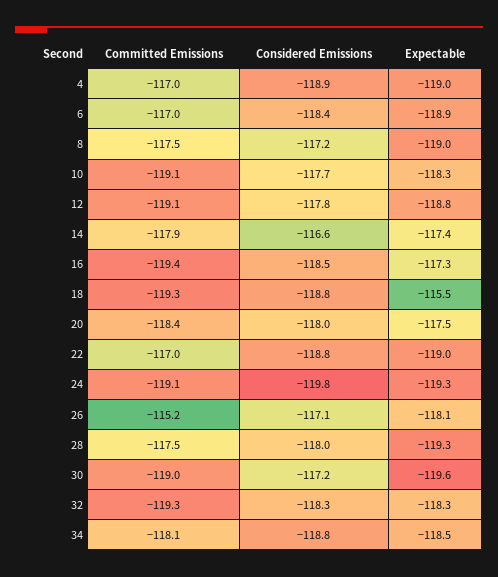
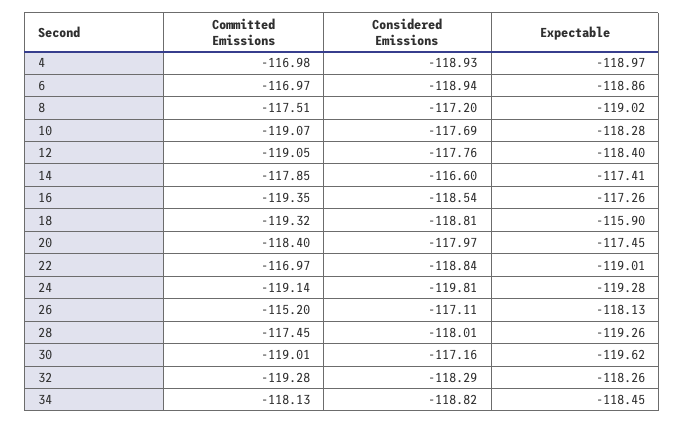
Considered Emissions, 6: -118.4 -> -118.94
Expectable, 12: -118.8 -> -118.4
Expectable, 18: -115.5 -> -115.9

